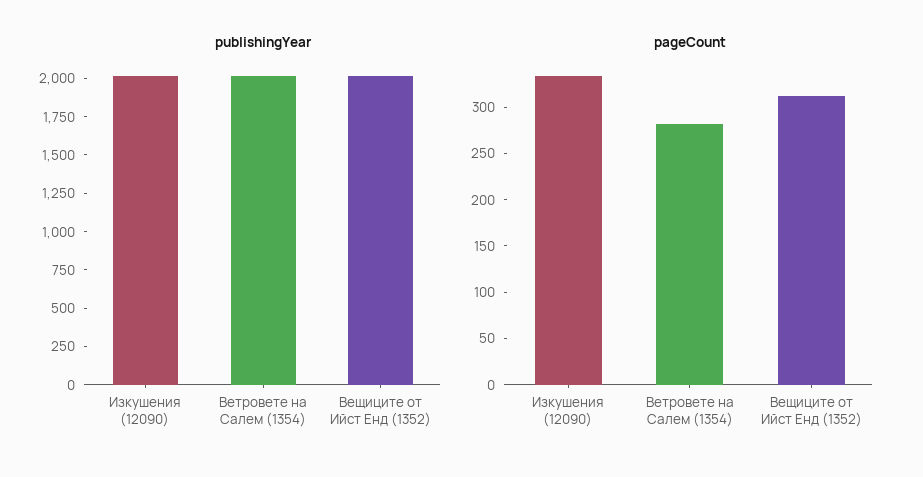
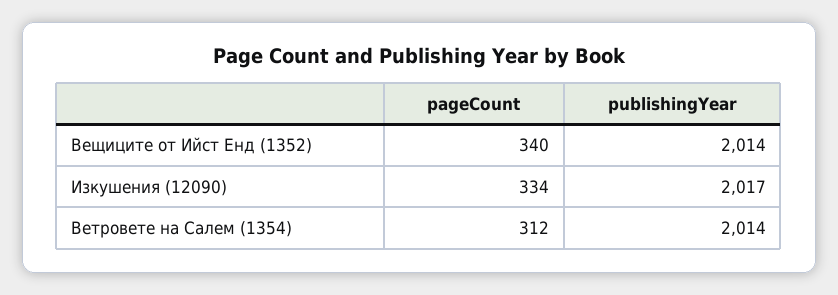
pageCount, Ветровете на Салем (1354): 280 -> 312
pageCount, Вещиците от Ийст Енд (1352): 310 -> 340

